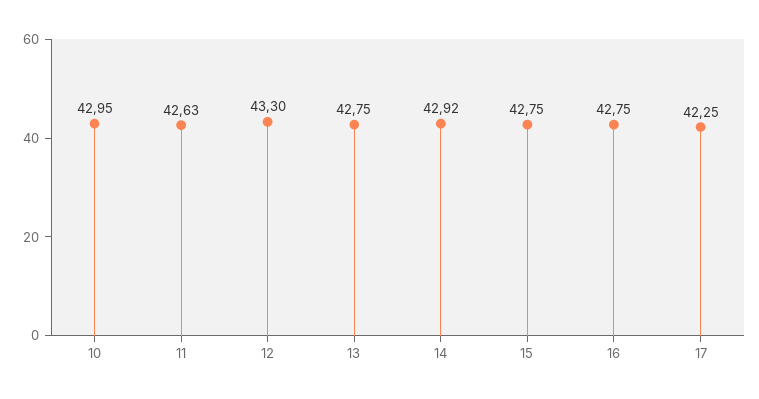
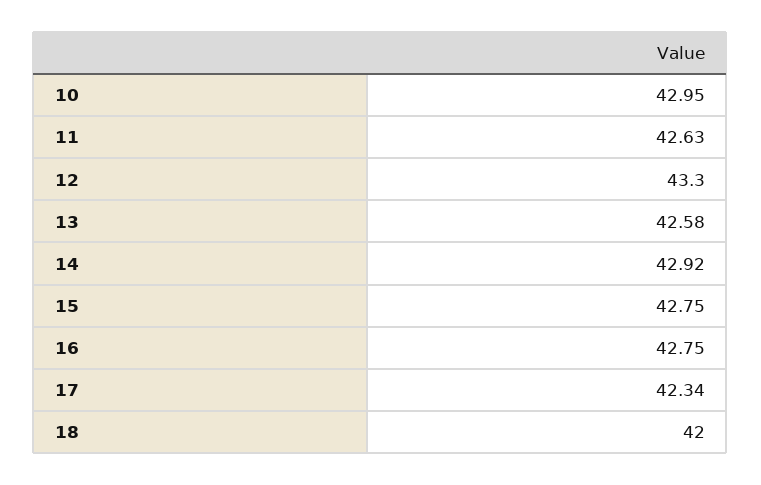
13: 42.75 -> 42.58
17: 42.25 -> 42.34
18: none -> 42

